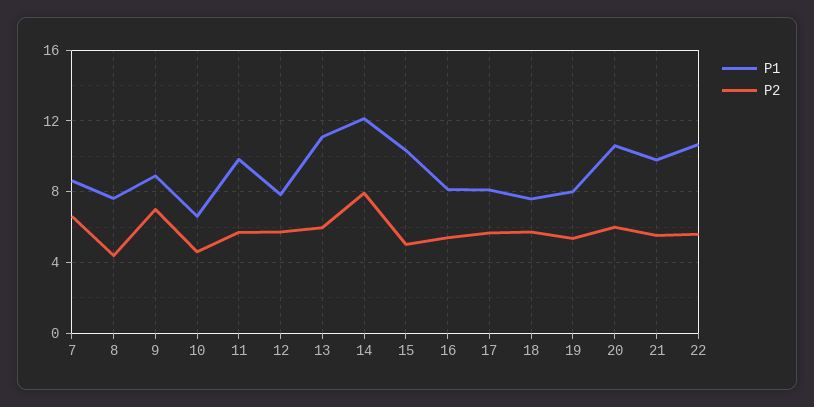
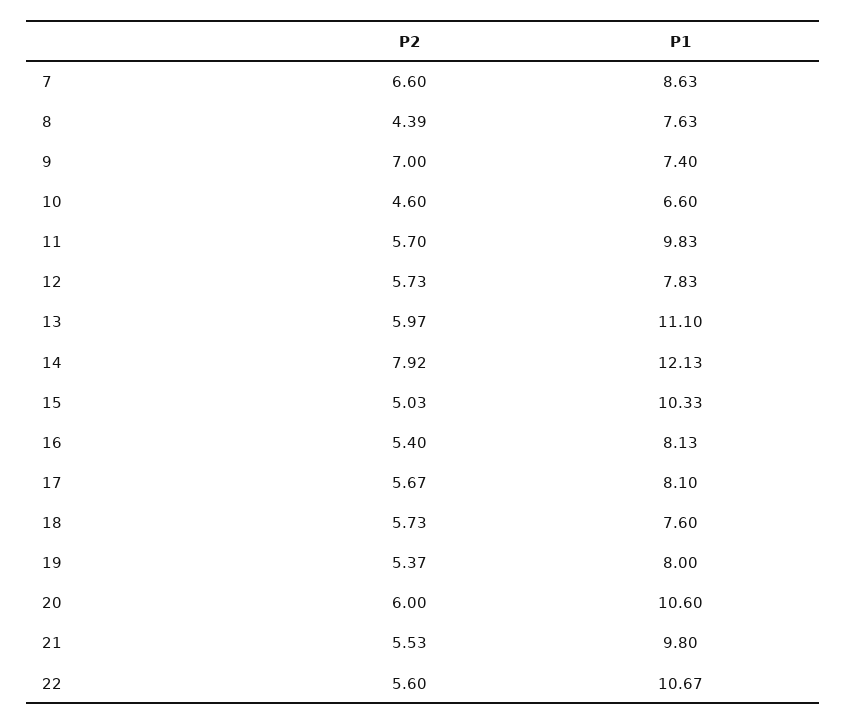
P1, 9: 9 -> 7.4

